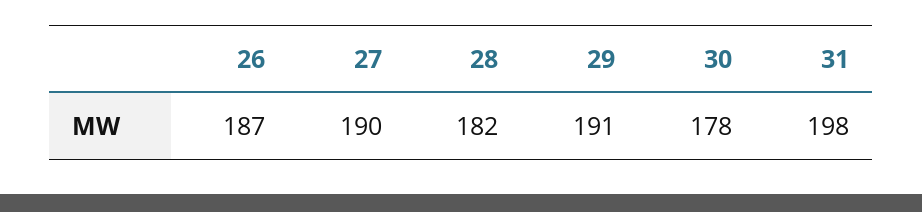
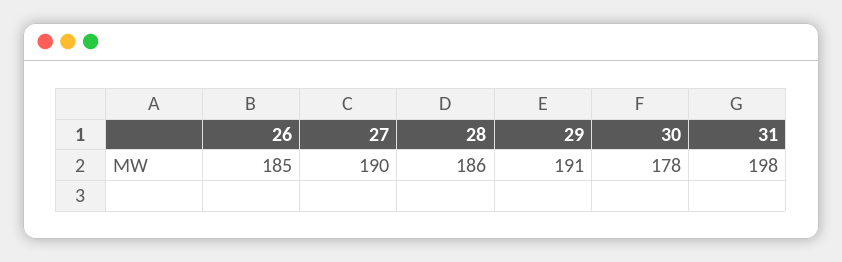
26: 187 -> 185
28: 182 -> 186

